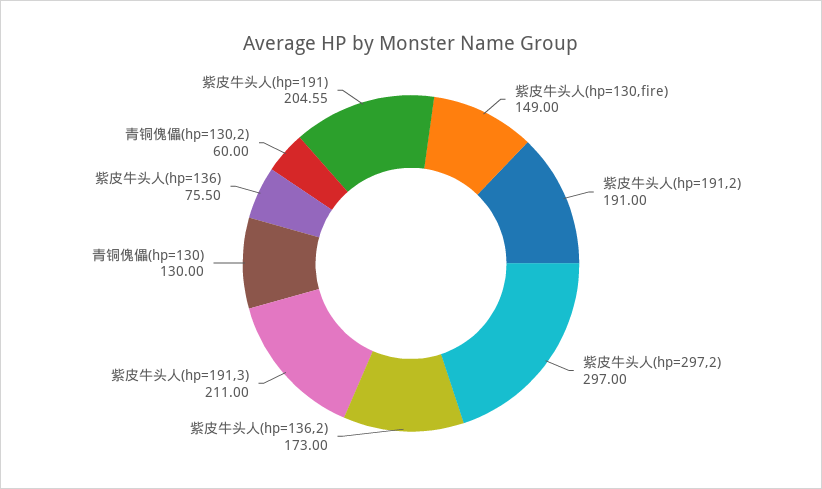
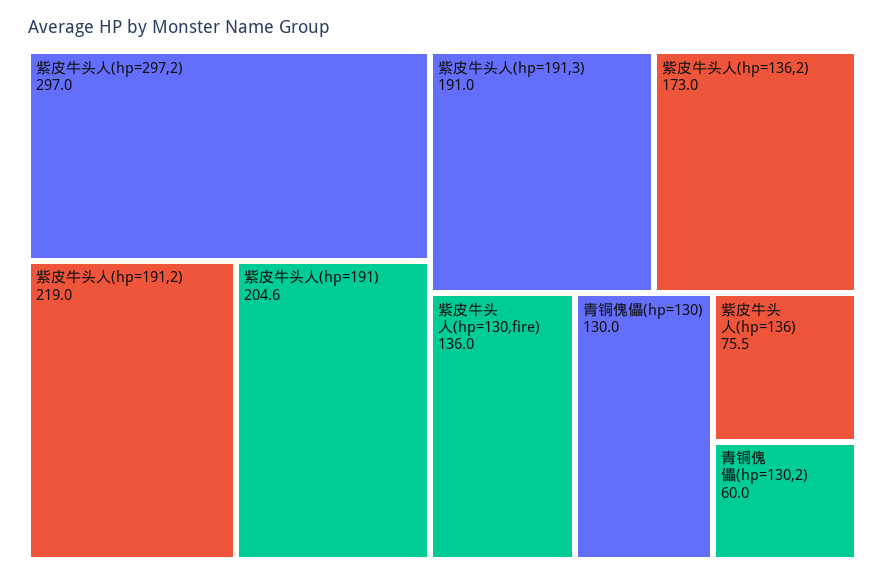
紫皮牛头人(hp=130,fire): 149 -> 136
紫皮牛头人(hp=191,2): 191 -> 219
紫皮牛头人(hp=191,3): 211 -> 191

